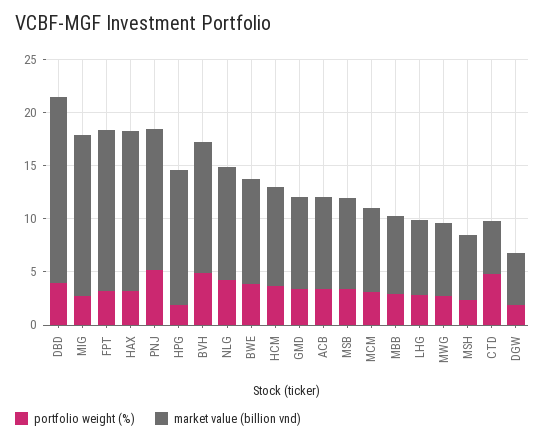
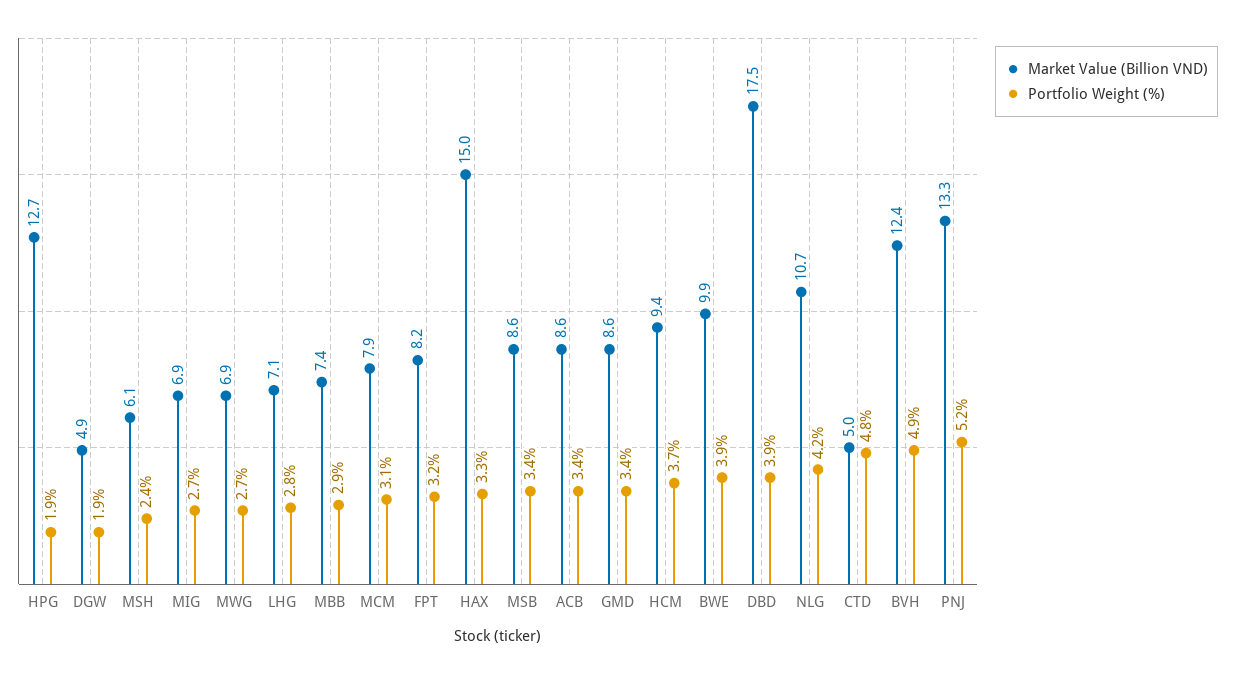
market value (billion vnd), MIG: 15 -> 6.9
market value (billion vnd), FPT: 15 -> 8.2

